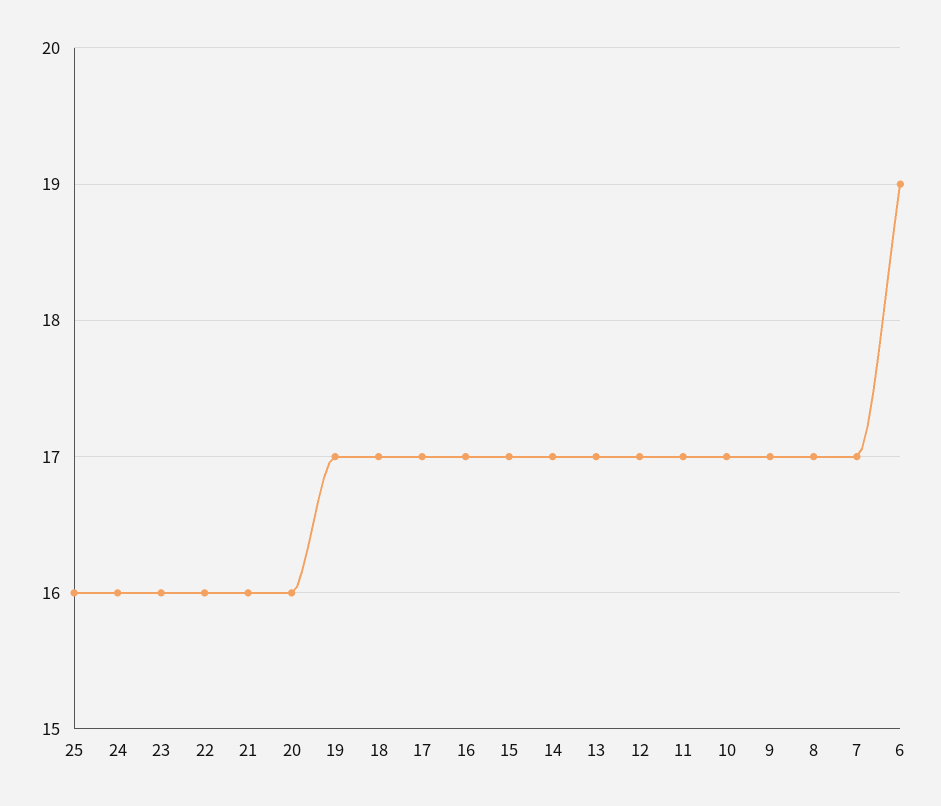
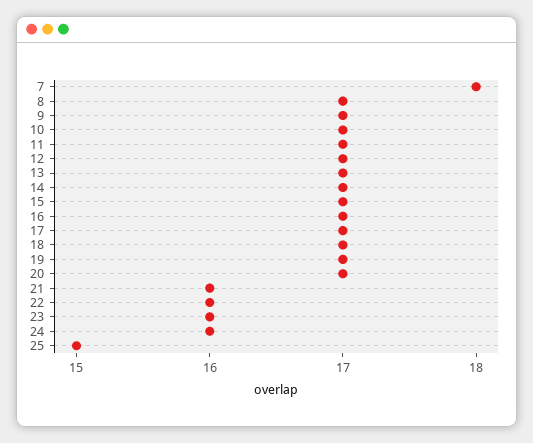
25: 16 -> 15
20: 16 -> 17
7: 17 -> 18
6: 19 -> none

